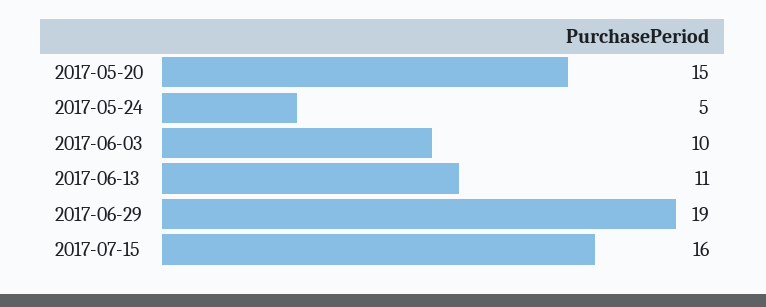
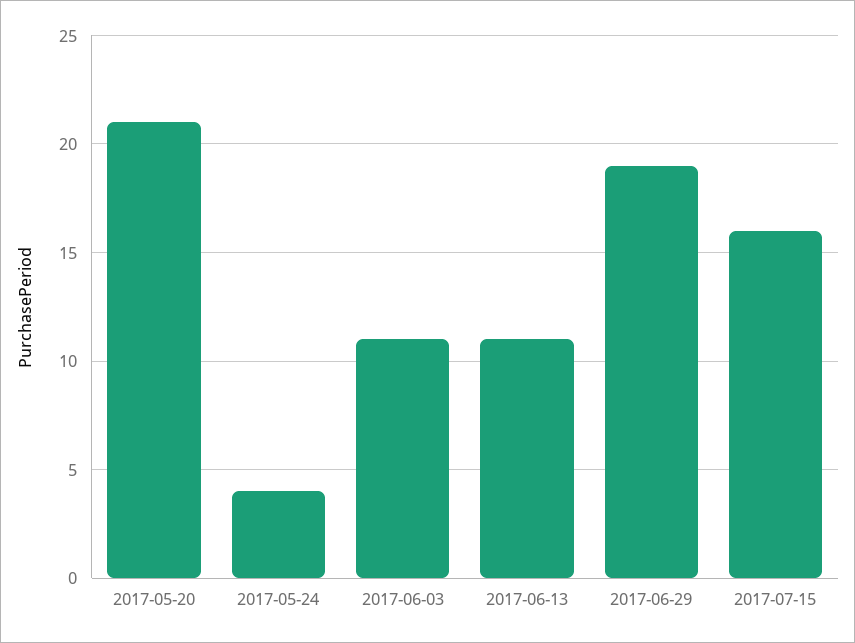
2017-05-20: 15 -> 21
2017-05-24: 5 -> 4
2017-06-03: 10 -> 11

